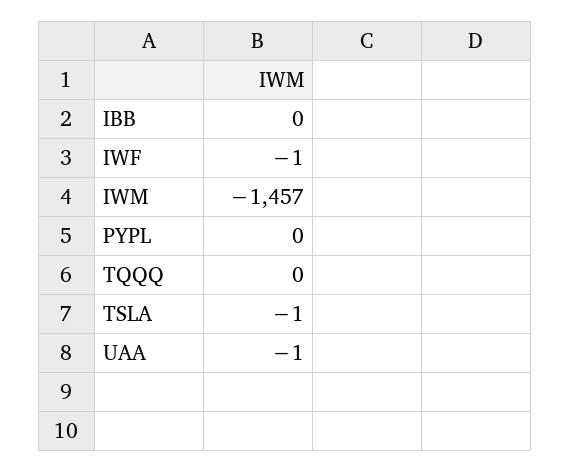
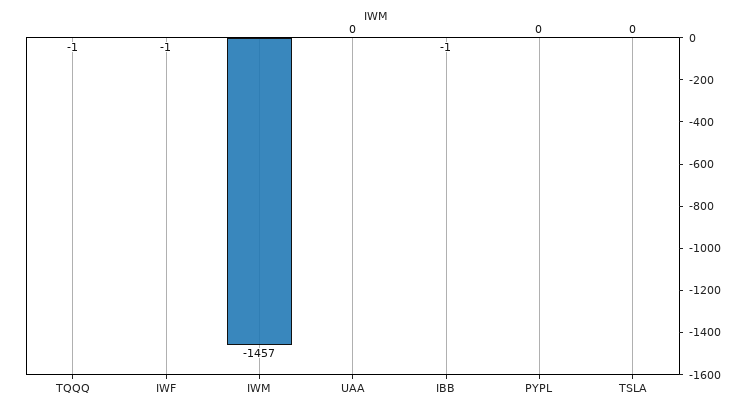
IBB: 0 -> -1
TQQQ: 0 -> -1
TSLA: -1 -> 0
UAA: -1 -> 0

